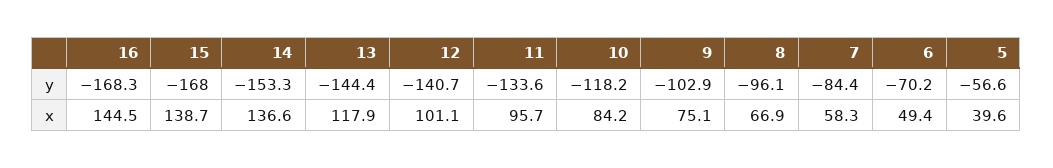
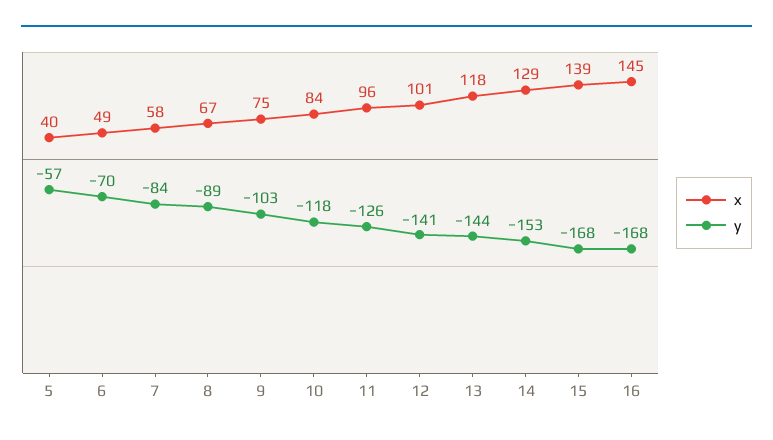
y, 11: -133.6 -> -126
y, 8: -96.1 -> -89
x, 14: 136.6 -> 129

